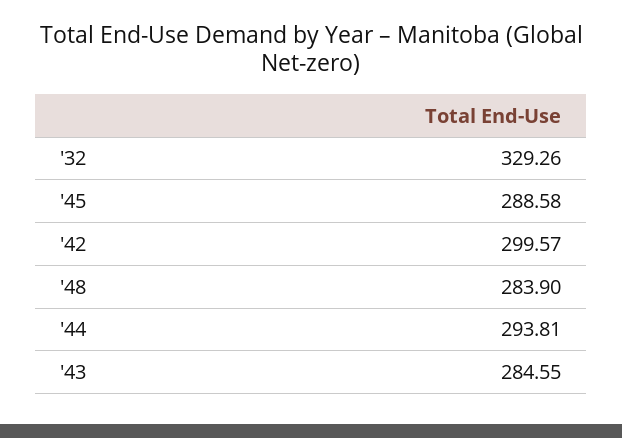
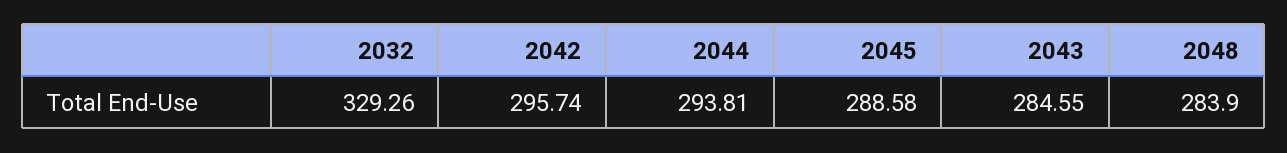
'42: 299.57 -> 295.74

